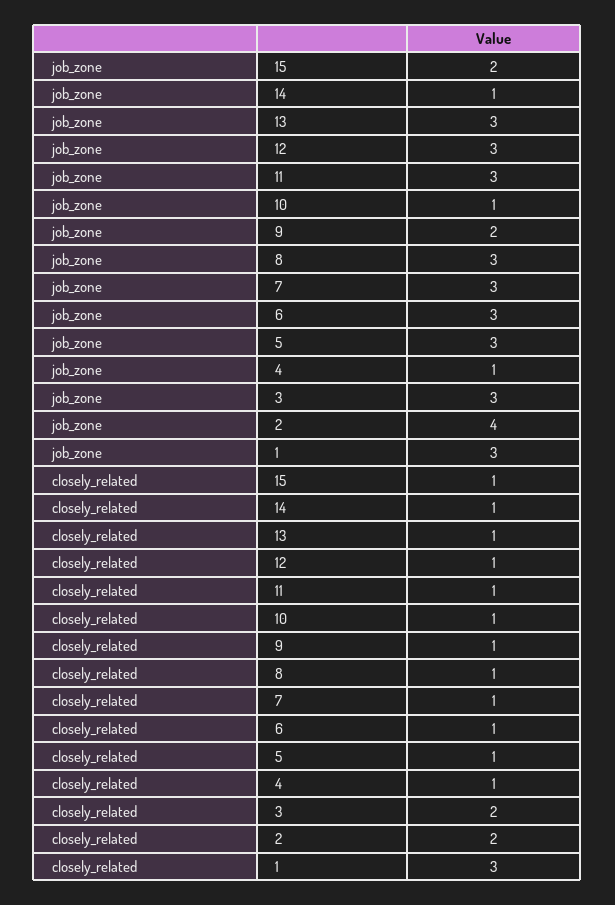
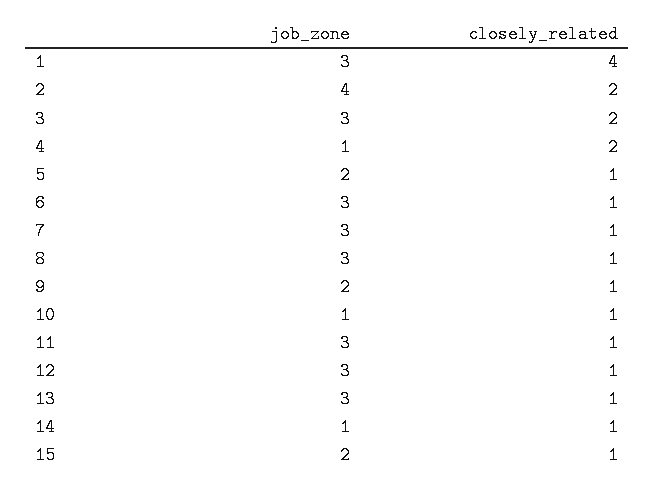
job_zone, 5: 3 -> 2
closely_related, 4: 1 -> 2
closely_related, 1: 3 -> 4

